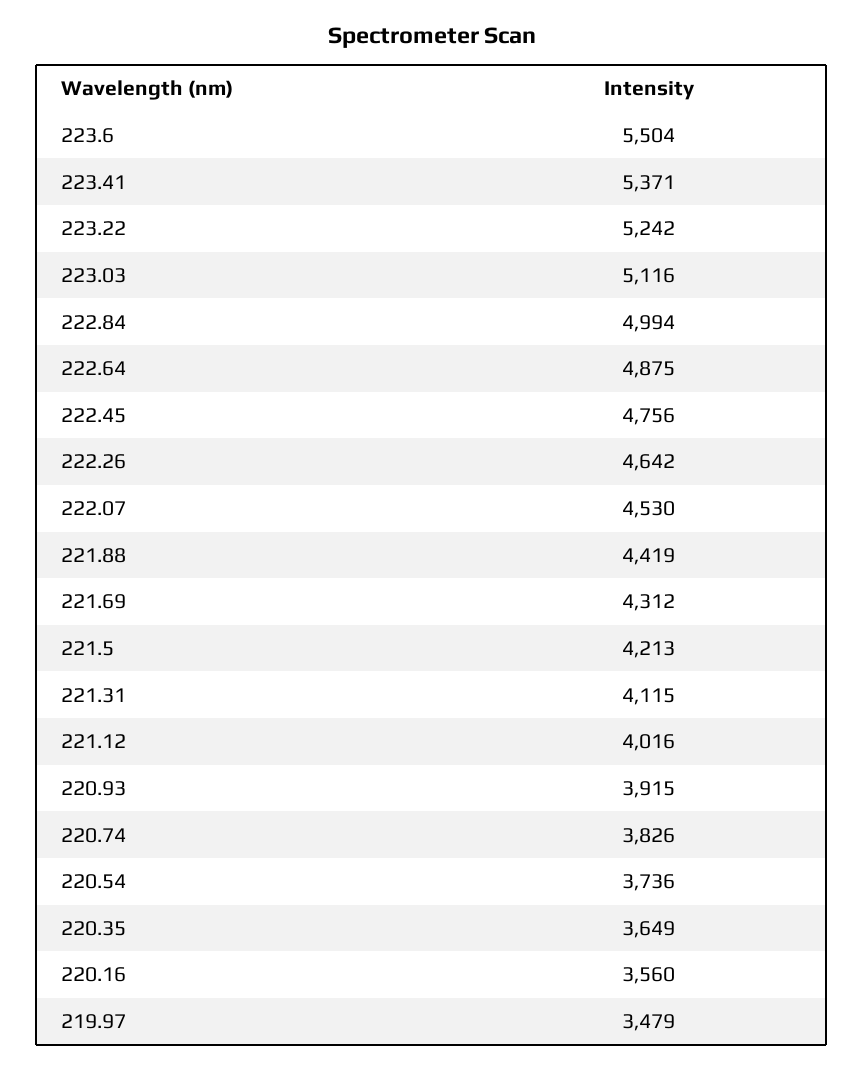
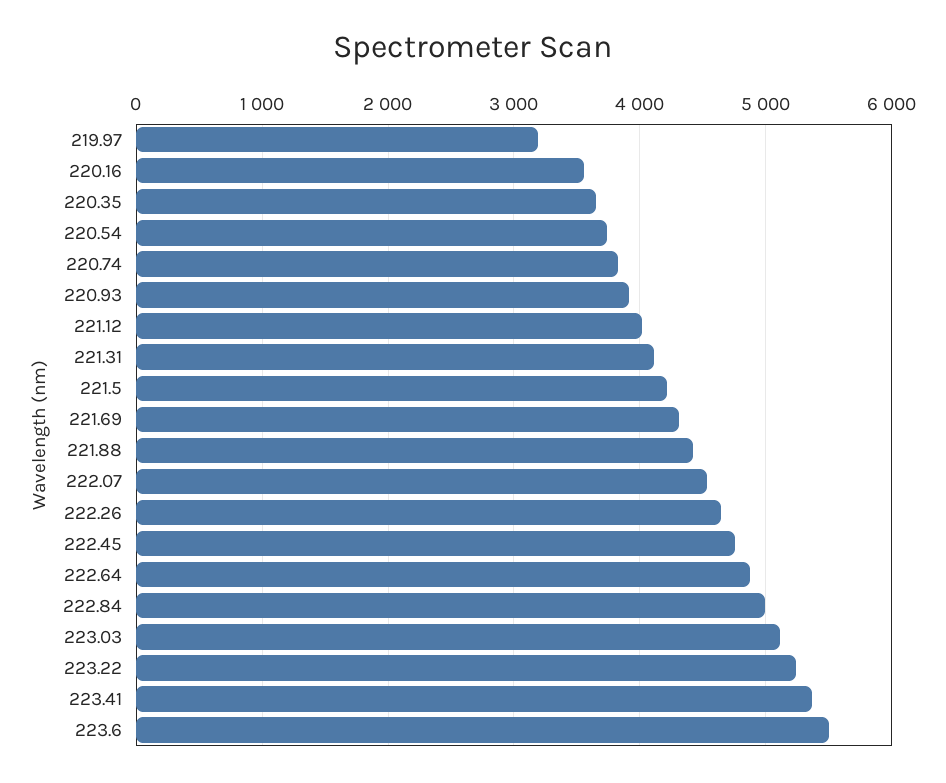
219.97: 3479 -> 3200

